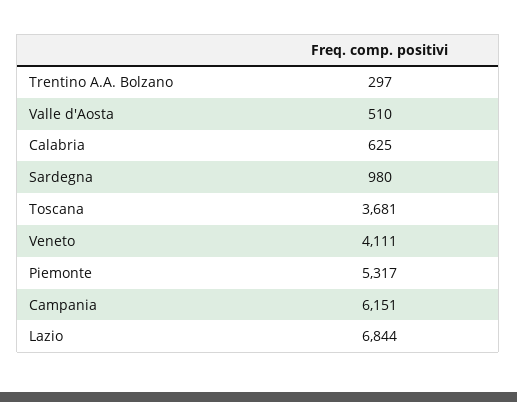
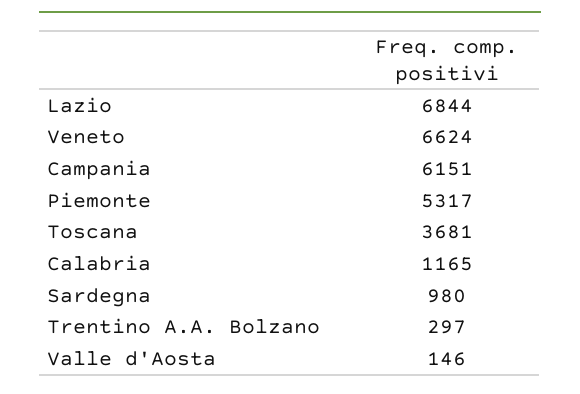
Valle d'Aosta: 510 -> 146
Calabria: 625 -> 1165
Veneto: 4111 -> 6624

